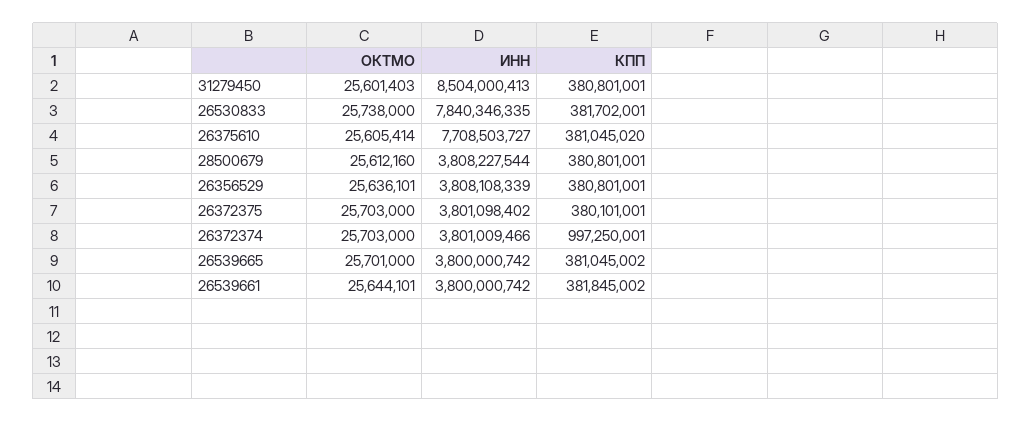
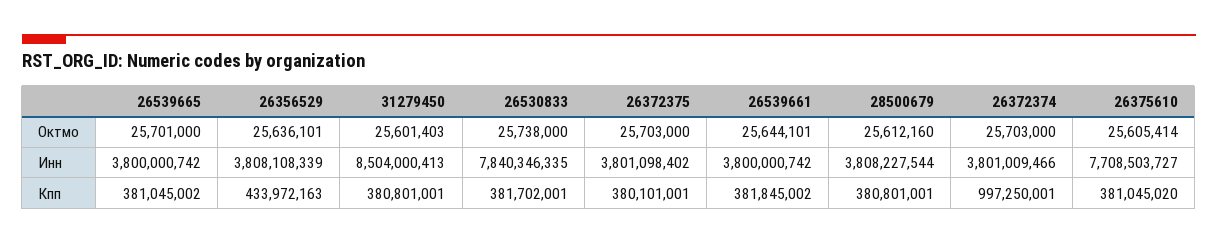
КПП, 26356529: 380801001 -> 433972163

